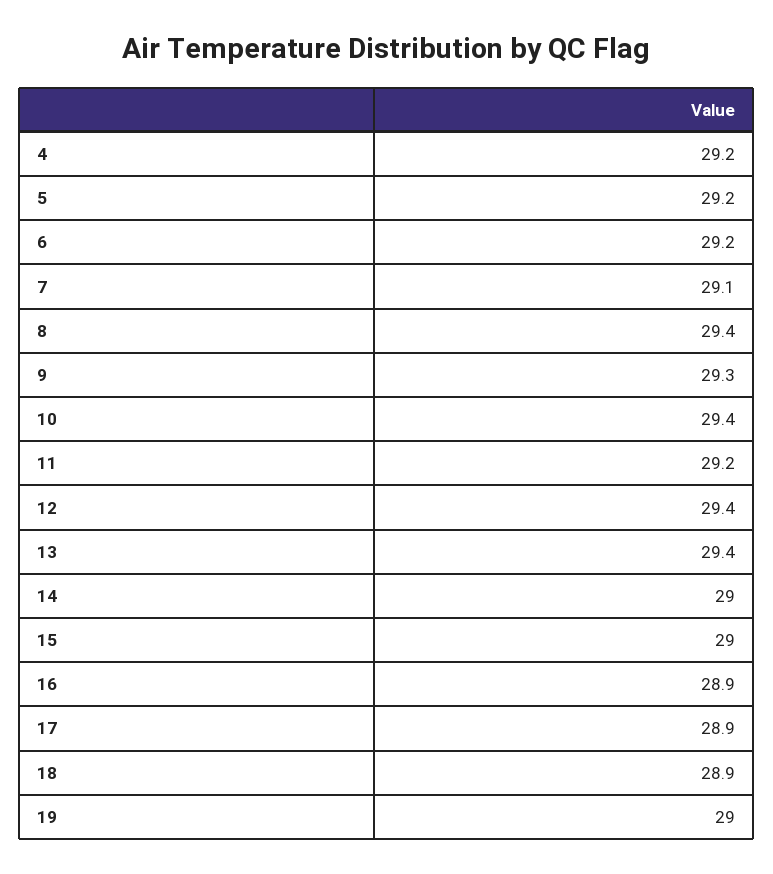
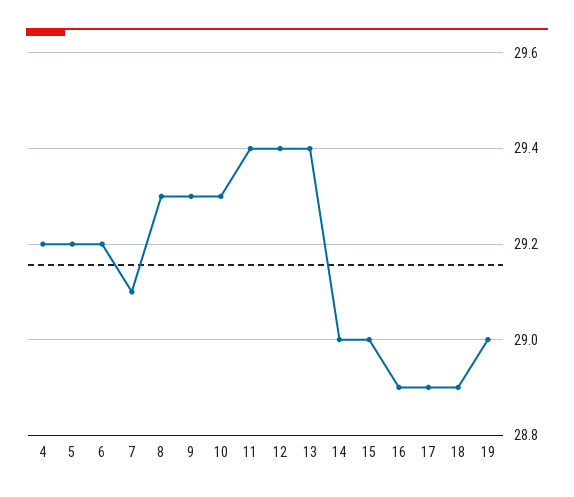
8: 29.4 -> 29.3
10: 29.4 -> 29.3
11: 29.2 -> 29.4

